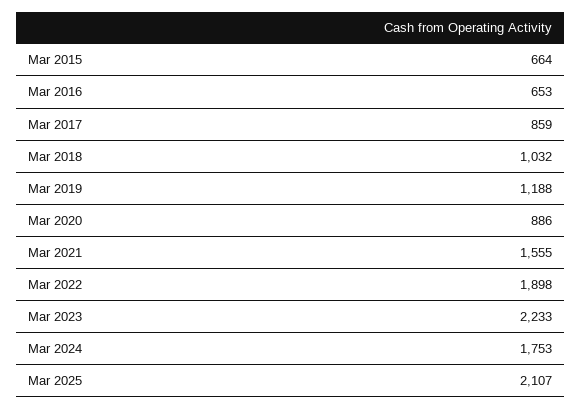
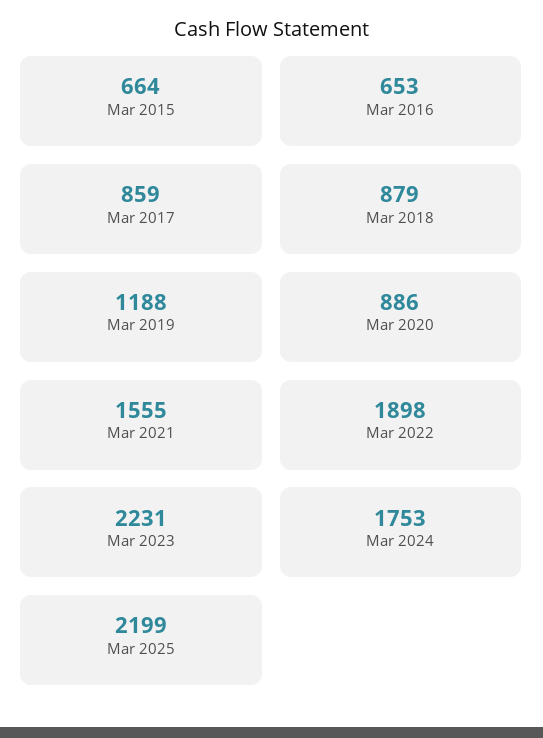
Mar 2018: 1032 -> 879
Mar 2023: 2233 -> 2231
Mar 2025: 2107 -> 2199

